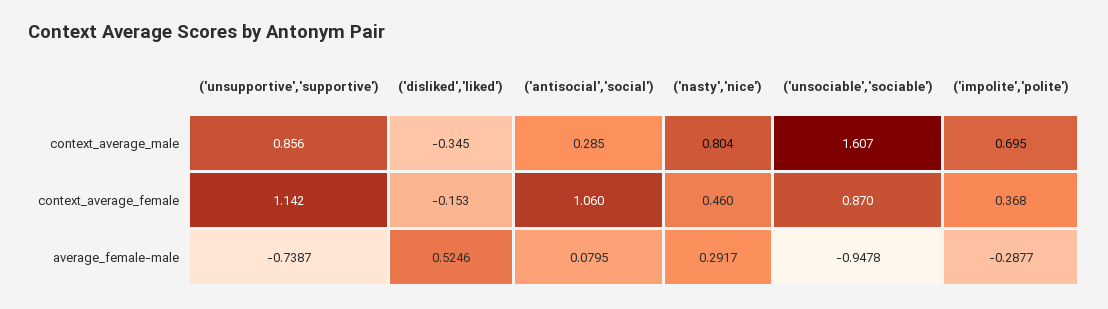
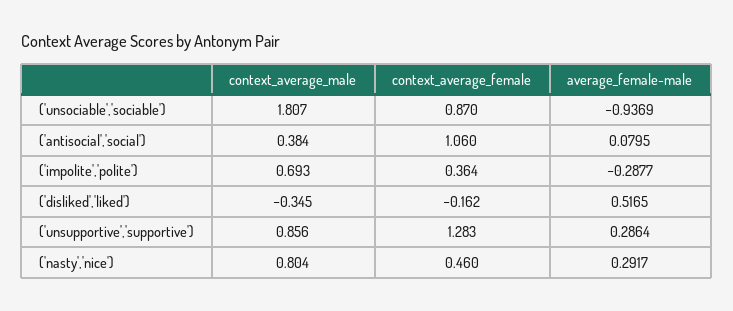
('antisocial','social'), context_average_male: 0.285 -> 0.384
('unsociable','sociable'), context_average_male: 1.607 -> 1.807
('impolite','polite'), context_average_male: 0.695 -> 0.693
('unsupportive','supportive'), context_average_female: 1.142 -> 1.283
('disliked','liked'), context_average_female: -0.153 -> -0.162
('impolite','polite'), context_average_female: 0.368 -> 0.364
('unsupportive','supportive'), average_female-male: -0.7387 -> 0.2864
('disliked','liked'), average_female-male: 0.5246 -> 0.5165
('unsociable','sociable'), average_female-male: -0.9478 -> -0.9369

